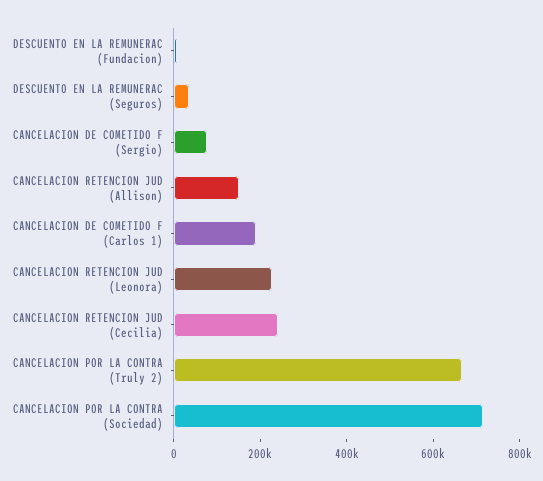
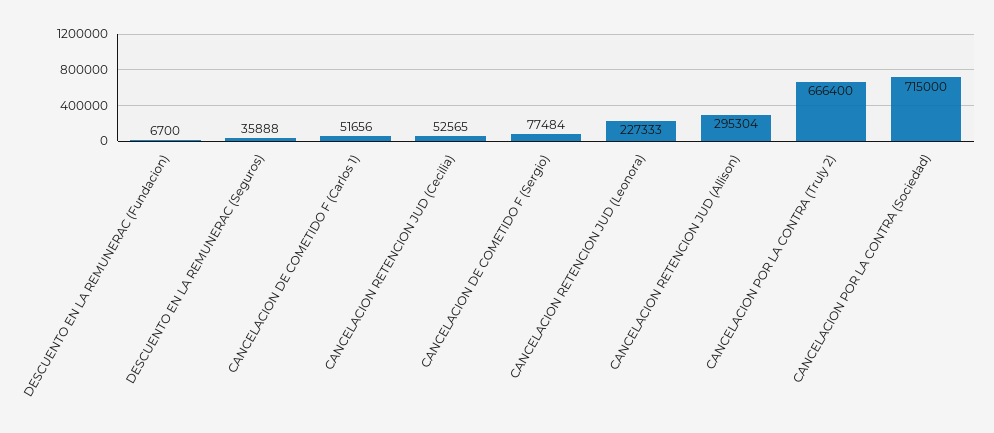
CANCELACION RETENCION JUD (Allison): 150000 -> 295304
CANCELACION DE COMETIDO F (Carlos 1): 200000 -> 51656
CANCELACION RETENCION JUD (Cecilia): 250000 -> 52565

